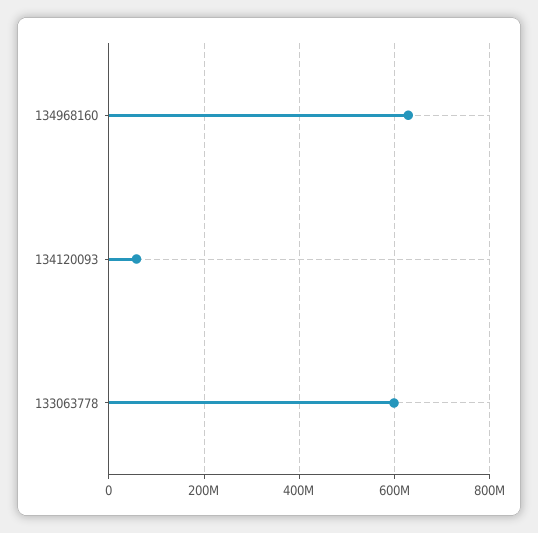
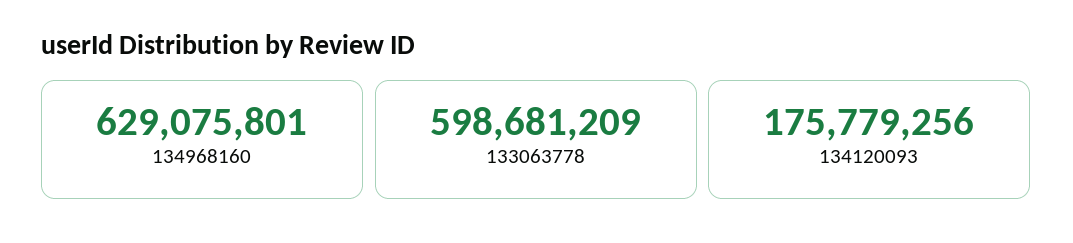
134120093: 60000000 -> 175779256

